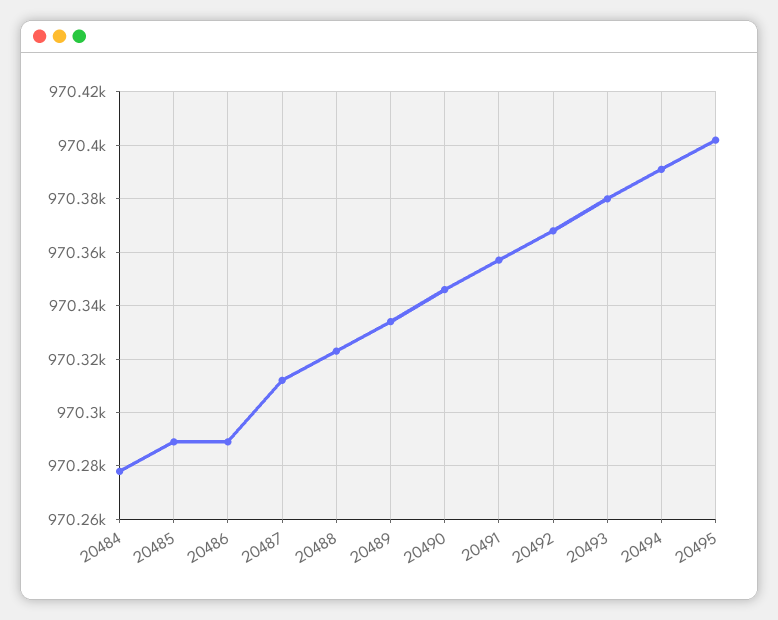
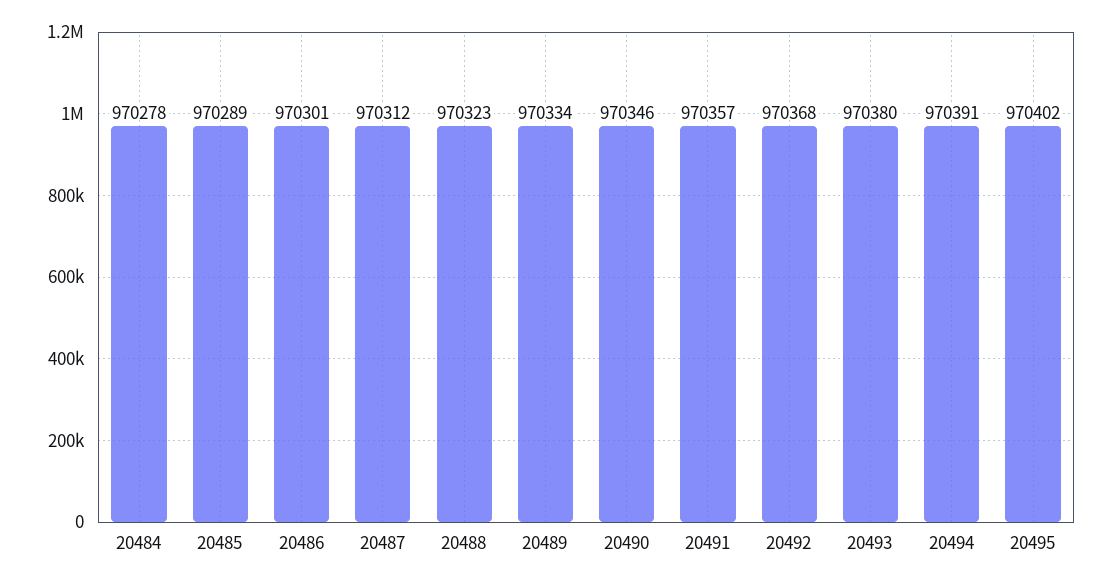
20486: 970290 -> 970301

